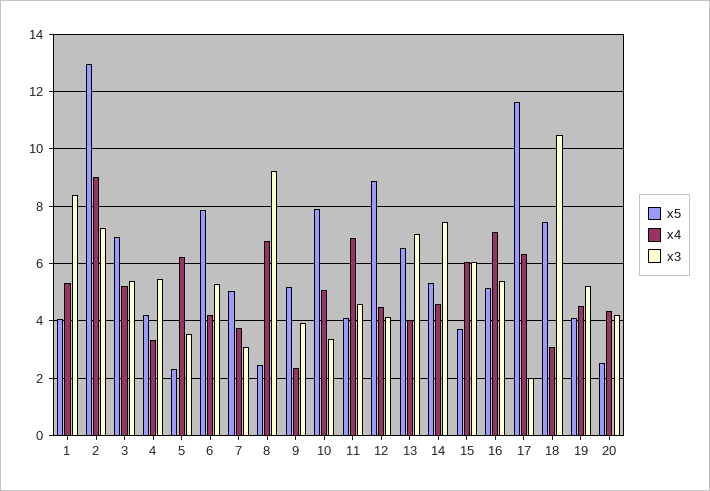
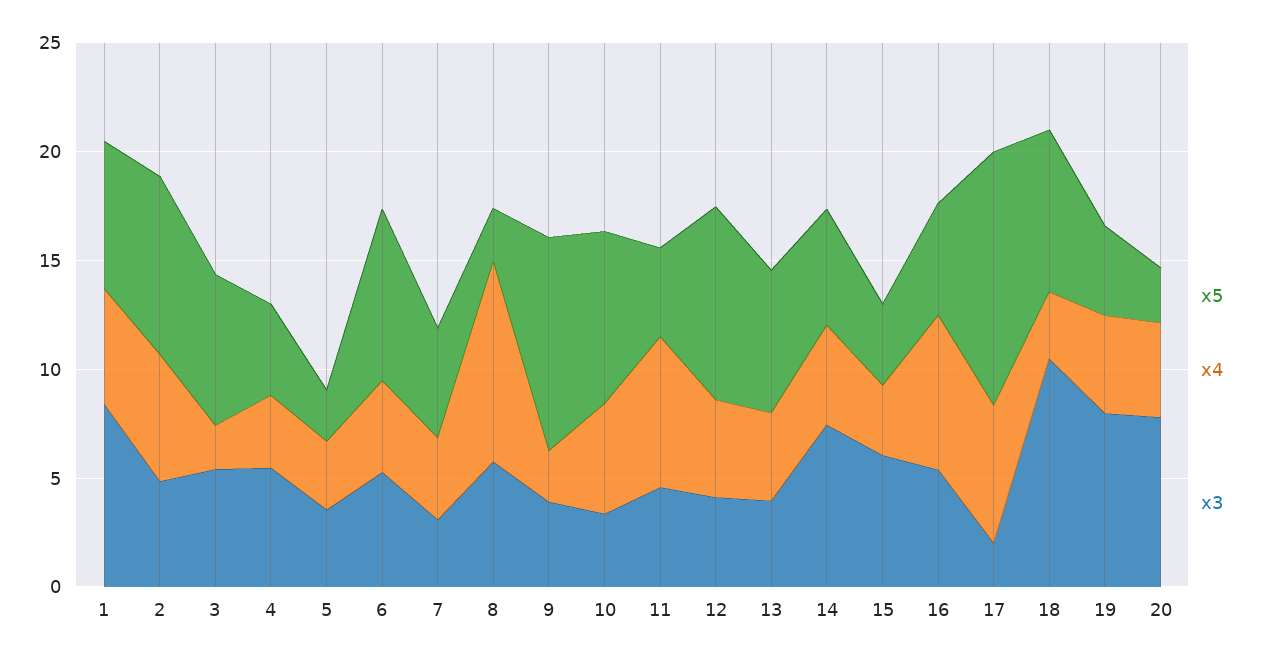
x5, 1: 4 -> 7
x5, 2: 13 -> 8
x4, 2: 9 -> 6
x3, 2: 7.25 -> 5
x4, 3: 5.25 -> 2
x4, 5: 6.25 -> 3
x4, 8: 6.75 -> 9
x3, 8: 9.25 -> 6
x5, 9: 5.25 -> 10
x3, 13: 7 -> 4
x4, 15: 6 -> 3
x3, 19: 5.25 -> 8
x3, 20: 4.25 -> 8

